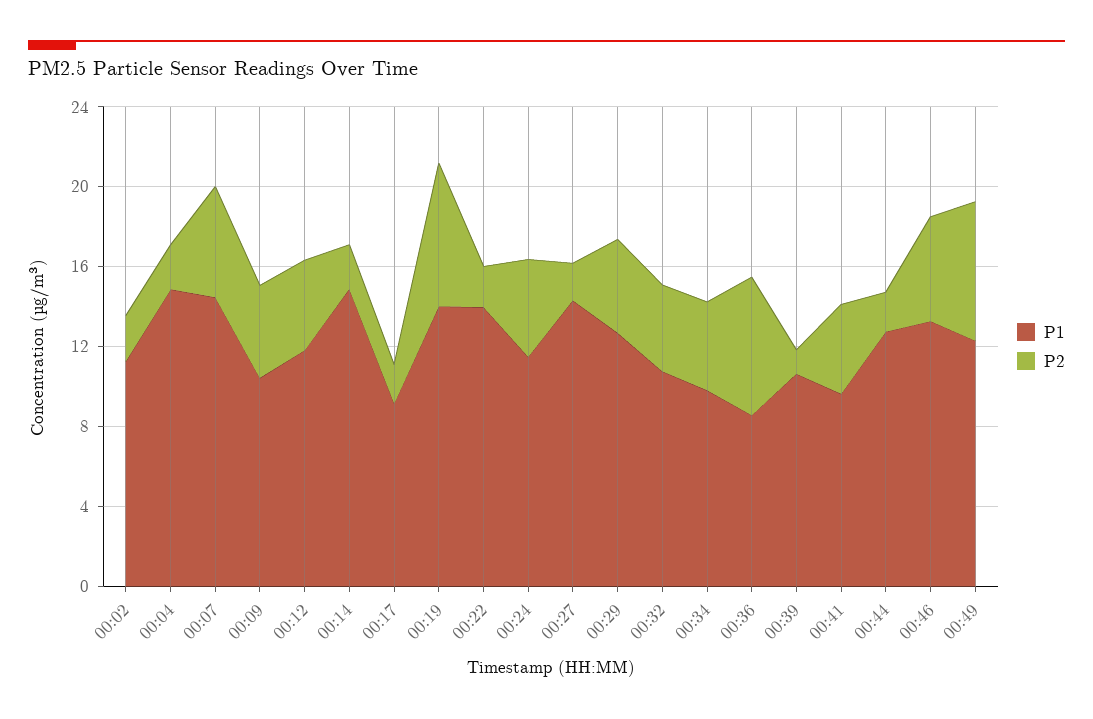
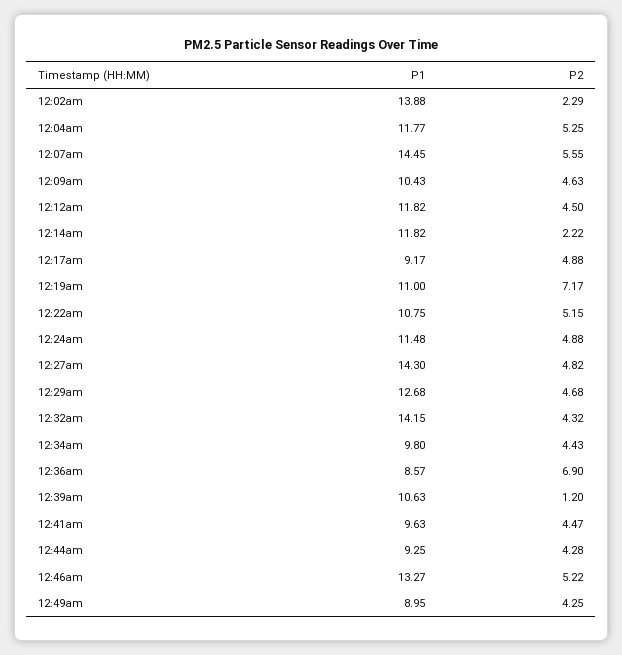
P1, 00:02: 11 -> 13.88
P1, 00:04: 15 -> 11.77
P2, 00:04: 2 -> 5.25
P1, 00:14: 15 -> 11.82
P2, 00:17: 2 -> 4.88
P1, 00:19: 14 -> 11
P1, 00:22: 14 -> 10.75
P2, 00:22: 2 -> 5.15
P2, 00:27: 2 -> 4.82
P1, 00:32: 11 -> 14.15
P1, 00:44: 13 -> 9.25
P2, 00:44: 2 -> 4.28
P1, 00:49: 12 -> 8.95
P2, 00:49: 7 -> 4.25

